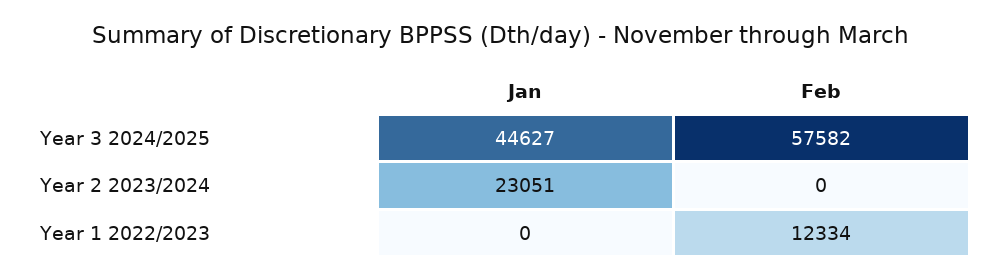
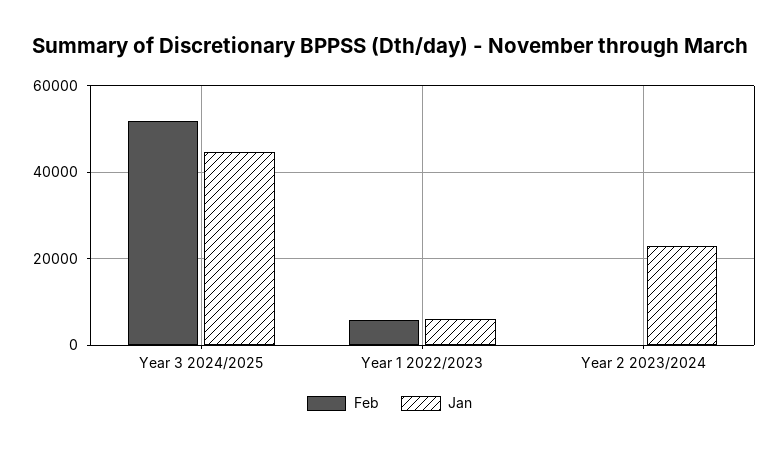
Feb, Year 3 2024/2025: 57582 -> 52000
Jan, Year 1 2022/2023: 0 -> 6000
Feb, Year 1 2022/2023: 12334 -> 6000

